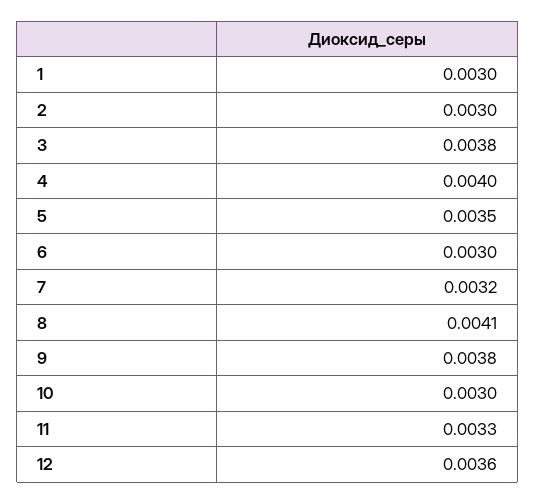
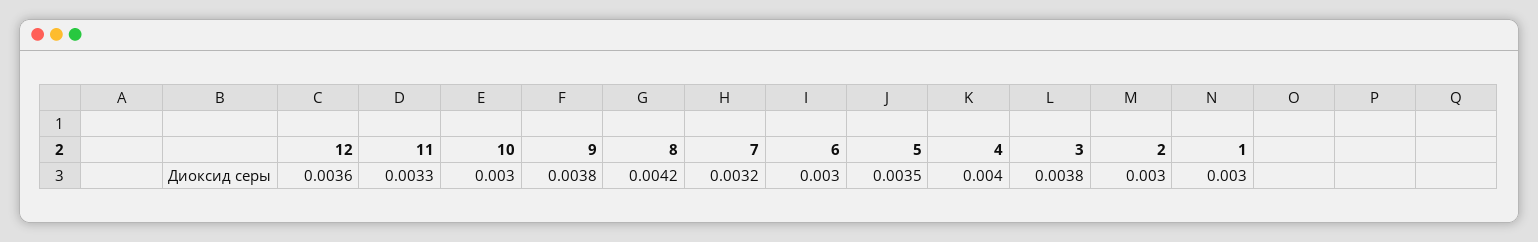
8: 0.0041 -> 0.0042

